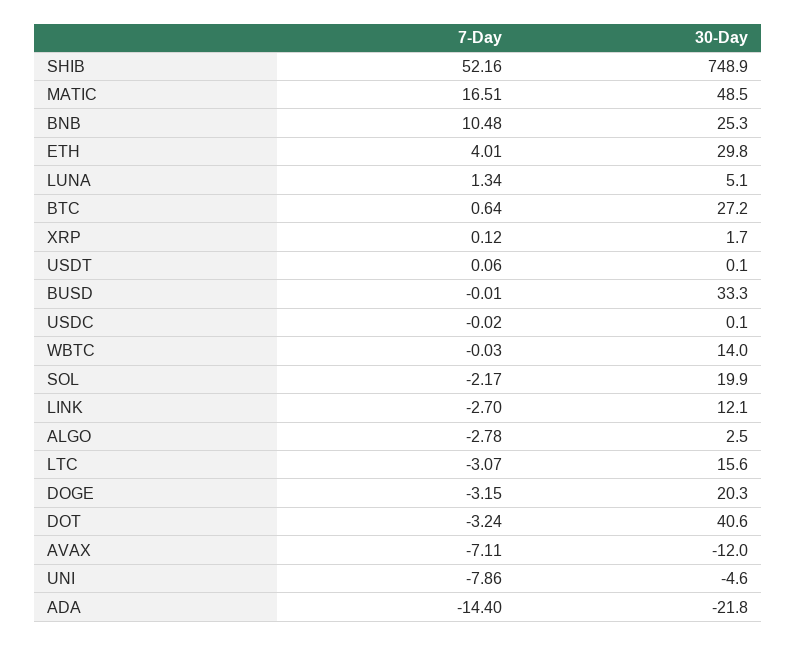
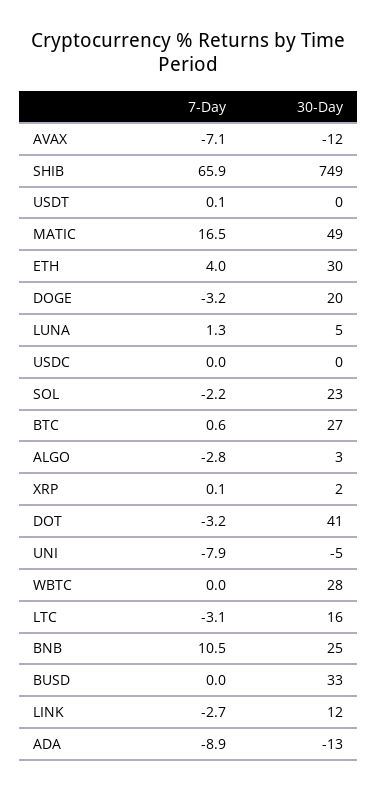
7-Day, SHIB: 52.16 -> 65.9
30-Day, WBTC: 14 -> 28
30-Day, SOL: 19.9 -> 23
7-Day, ADA: -14.4 -> -8.9
30-Day, ADA: -21.8 -> -13

